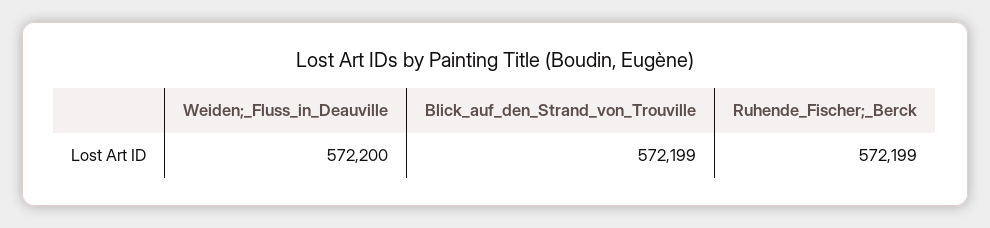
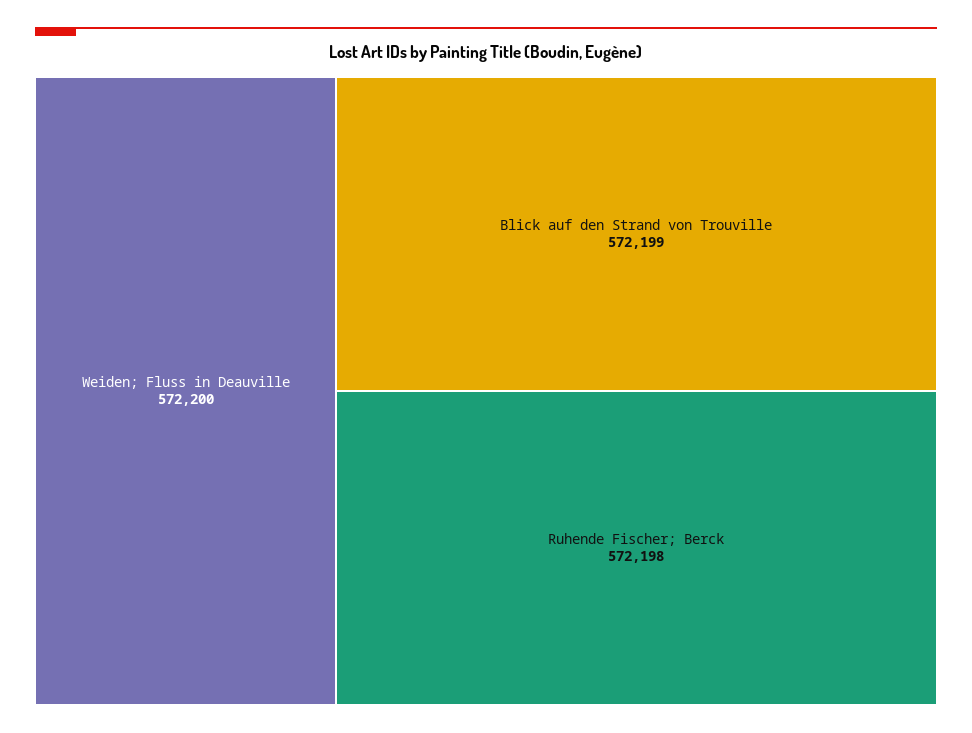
Ruhende_Fischer;_Berck: 572199 -> 572198

